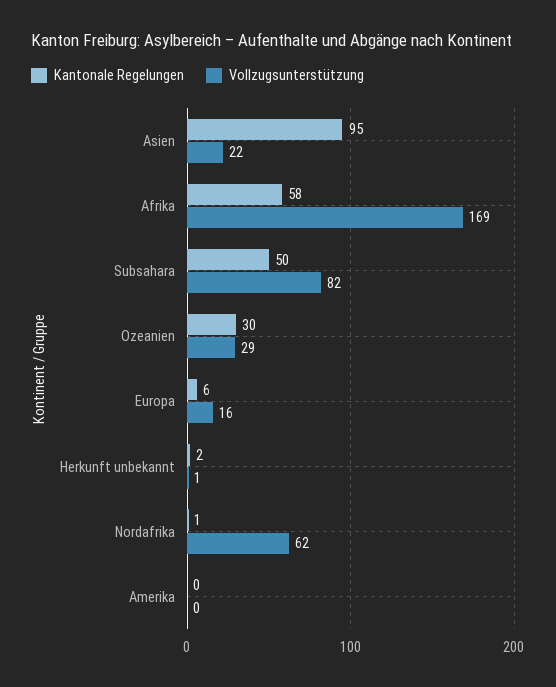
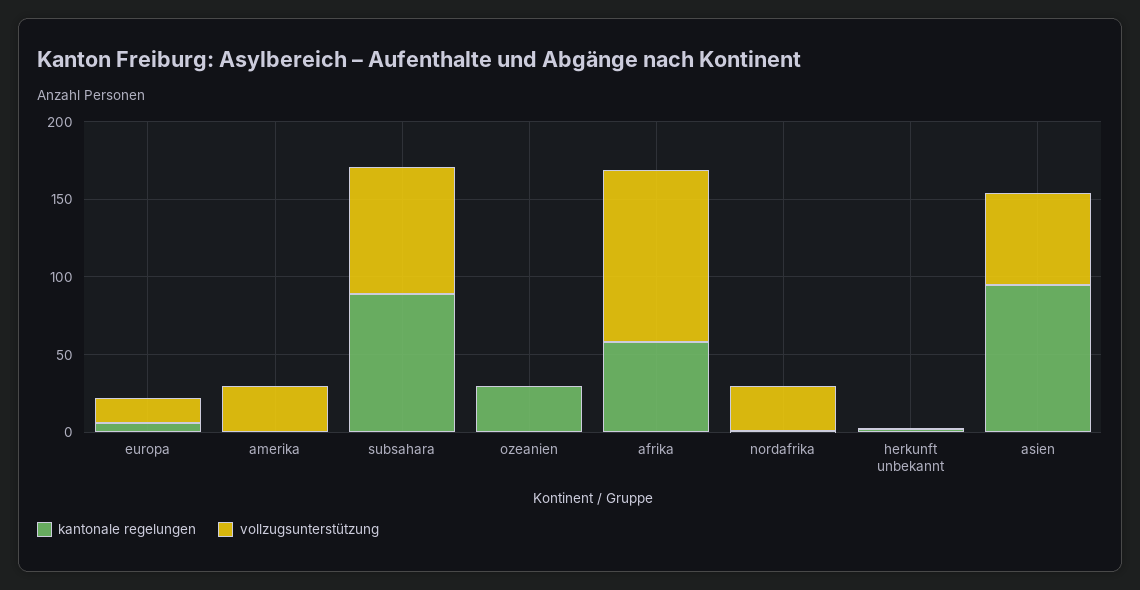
Vollzugsunterstützung, Asien: 22 -> 60
Vollzugsunterstützung, Afrika: 169 -> 110
Kantonale Regelungen, Subsahara: 50 -> 90
Vollzugsunterstützung, Ozeanien: 29 -> 0
Vollzugsunterstützung, Nordafrika: 62 -> 30
Vollzugsunterstützung, Amerika: 0 -> 30

